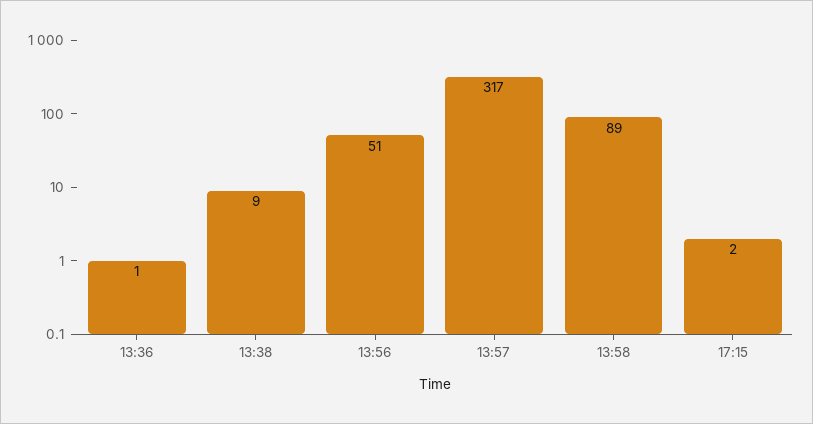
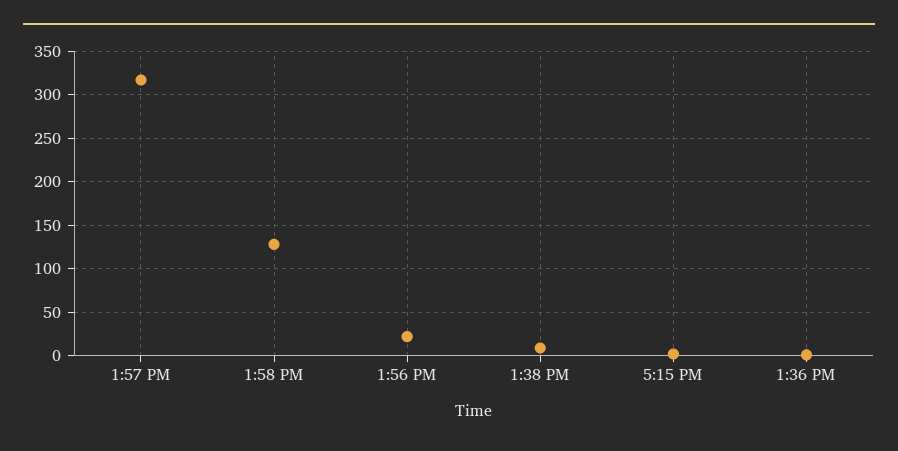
13:56: 51 -> 20
13:58: 89 -> 130

